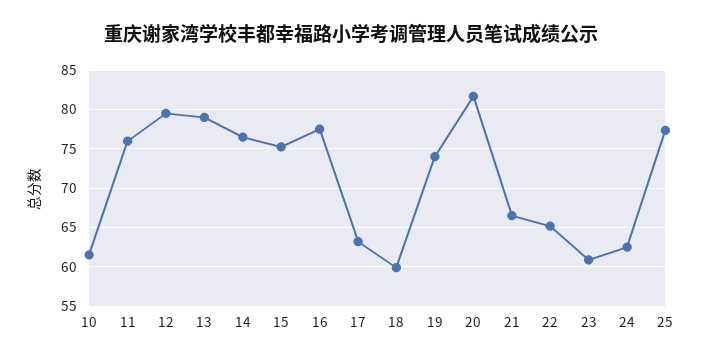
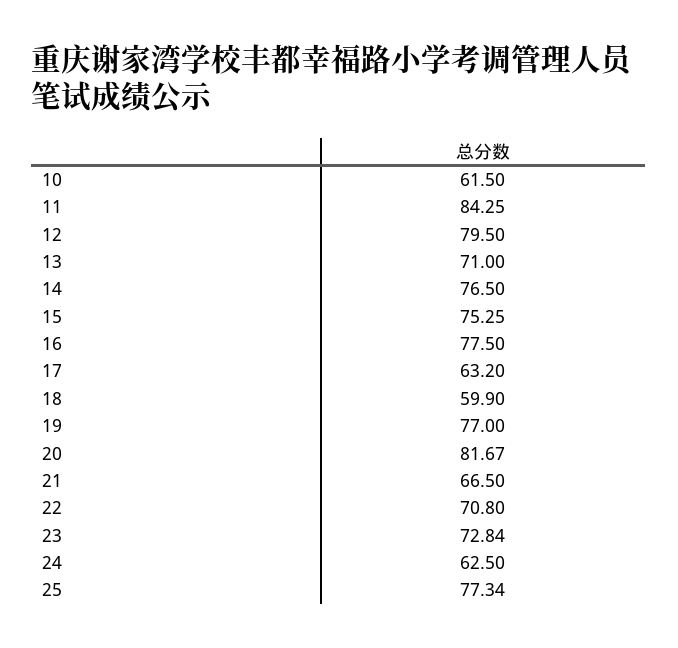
11: 76 -> 84.25
13: 79 -> 71
19: 74 -> 77
22: 65 -> 70.8
23: 61 -> 72.84

